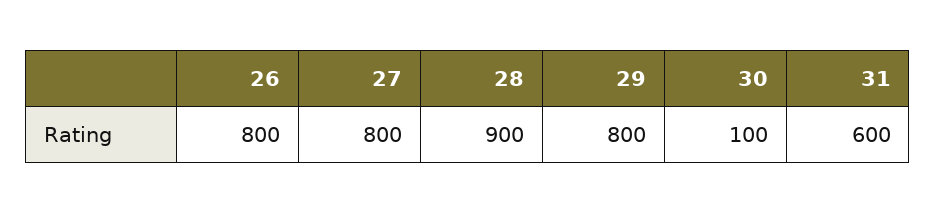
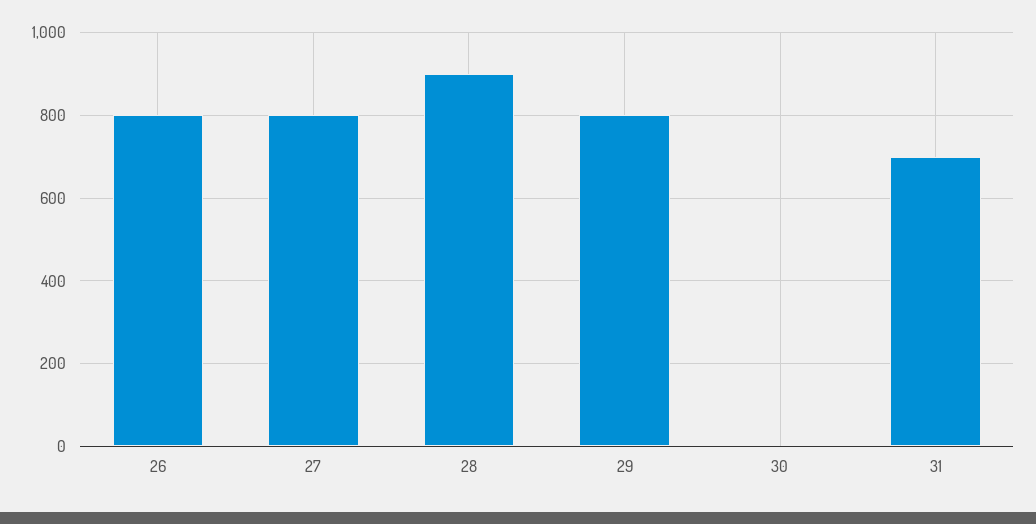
30: 100 -> 0
31: 600 -> 700

